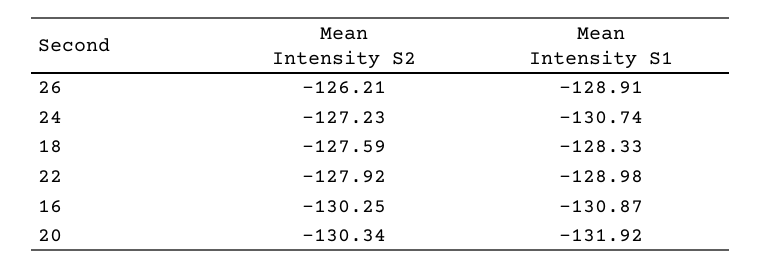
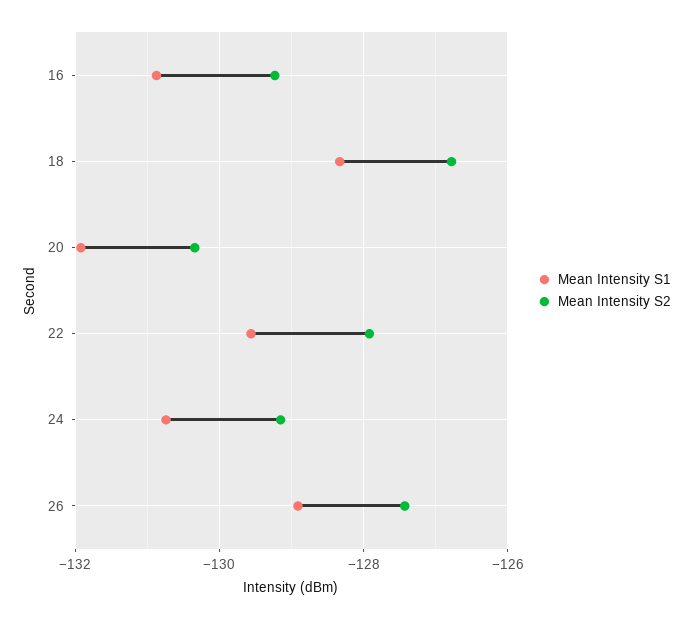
Mean Intensity S2, 26: -126.21 -> -127.4
Mean Intensity S2, 24: -127.23 -> -129.2
Mean Intensity S2, 18: -127.59 -> -126.8
Mean Intensity S1, 22: -128.98 -> -129.6
Mean Intensity S2, 16: -130.25 -> -129.2

